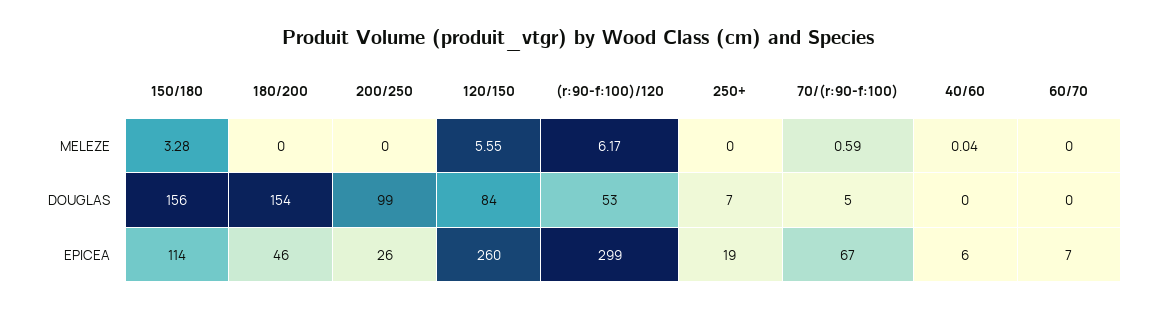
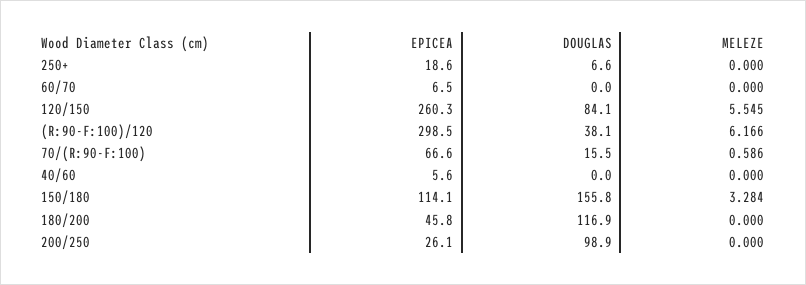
40/60, MELEZE: 0.04 -> 0
180/200, DOUGLAS: 154 -> 116.9
(r:90-f:100)/120, DOUGLAS: 53 -> 38.1
70/(r:90-f:100), DOUGLAS: 5 -> 15.5

